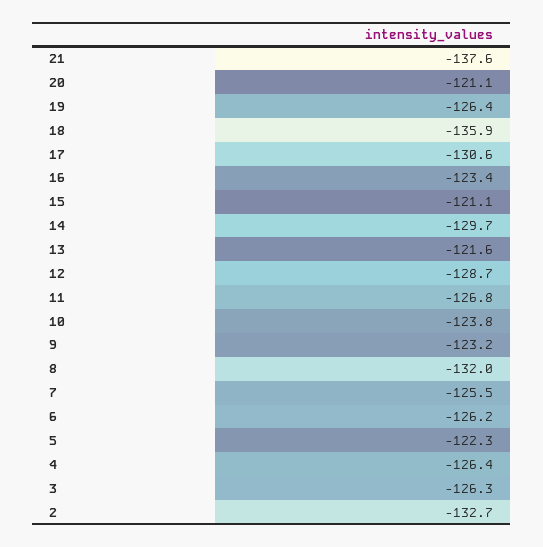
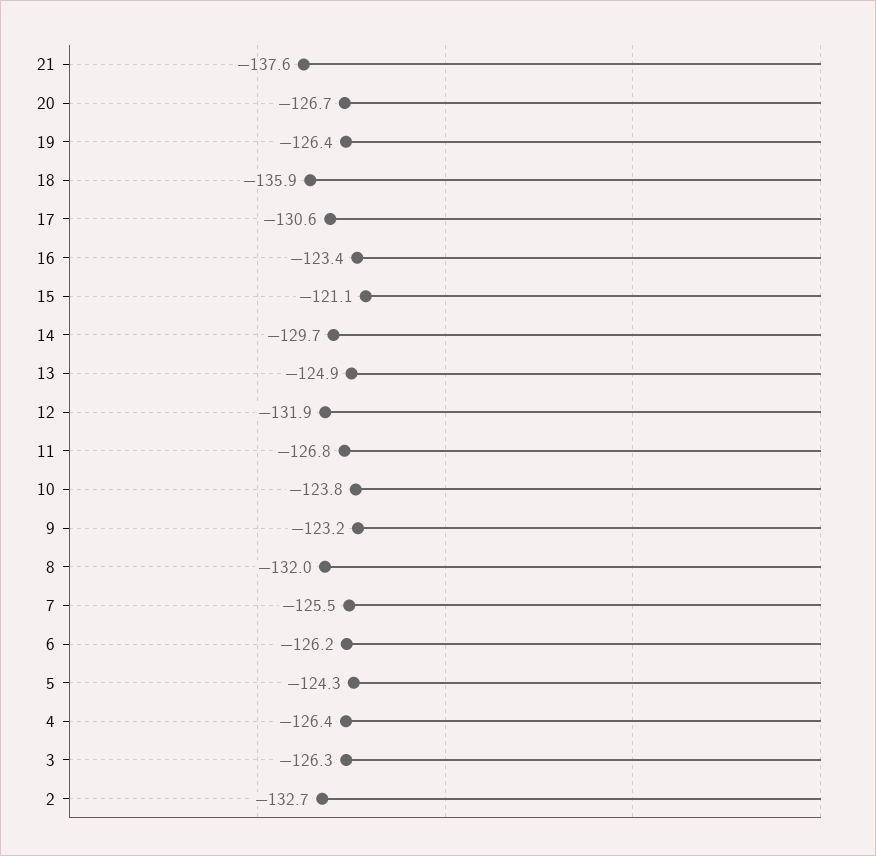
20: -121.1 -> -126.7
13: -121.6 -> -124.9
12: -128.7 -> -131.9
5: -122.3 -> -124.3

